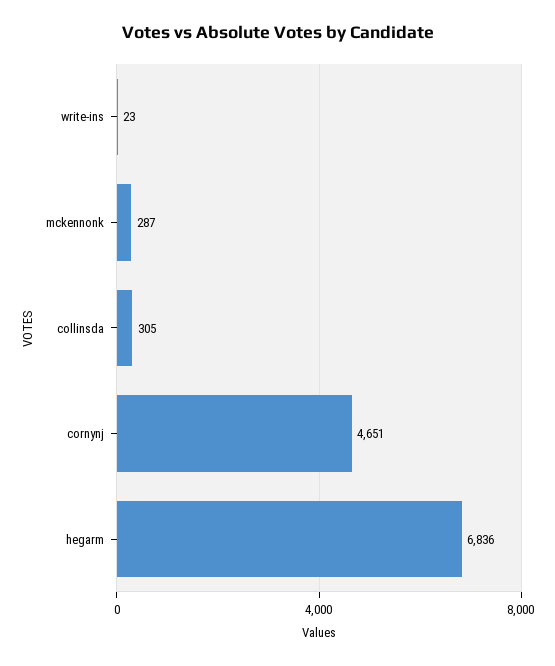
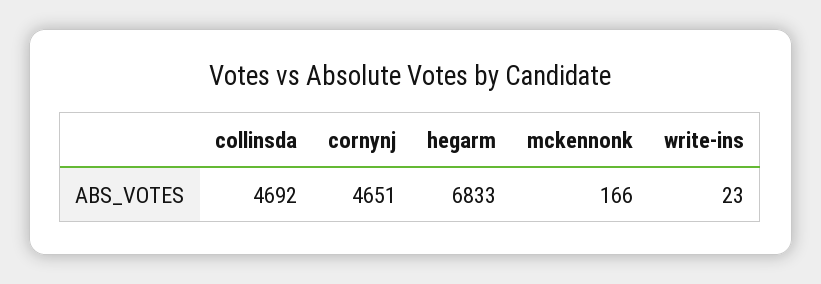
mckennonk: 287 -> 166
collinsda: 305 -> 4692
hegarm: 6836 -> 6833

